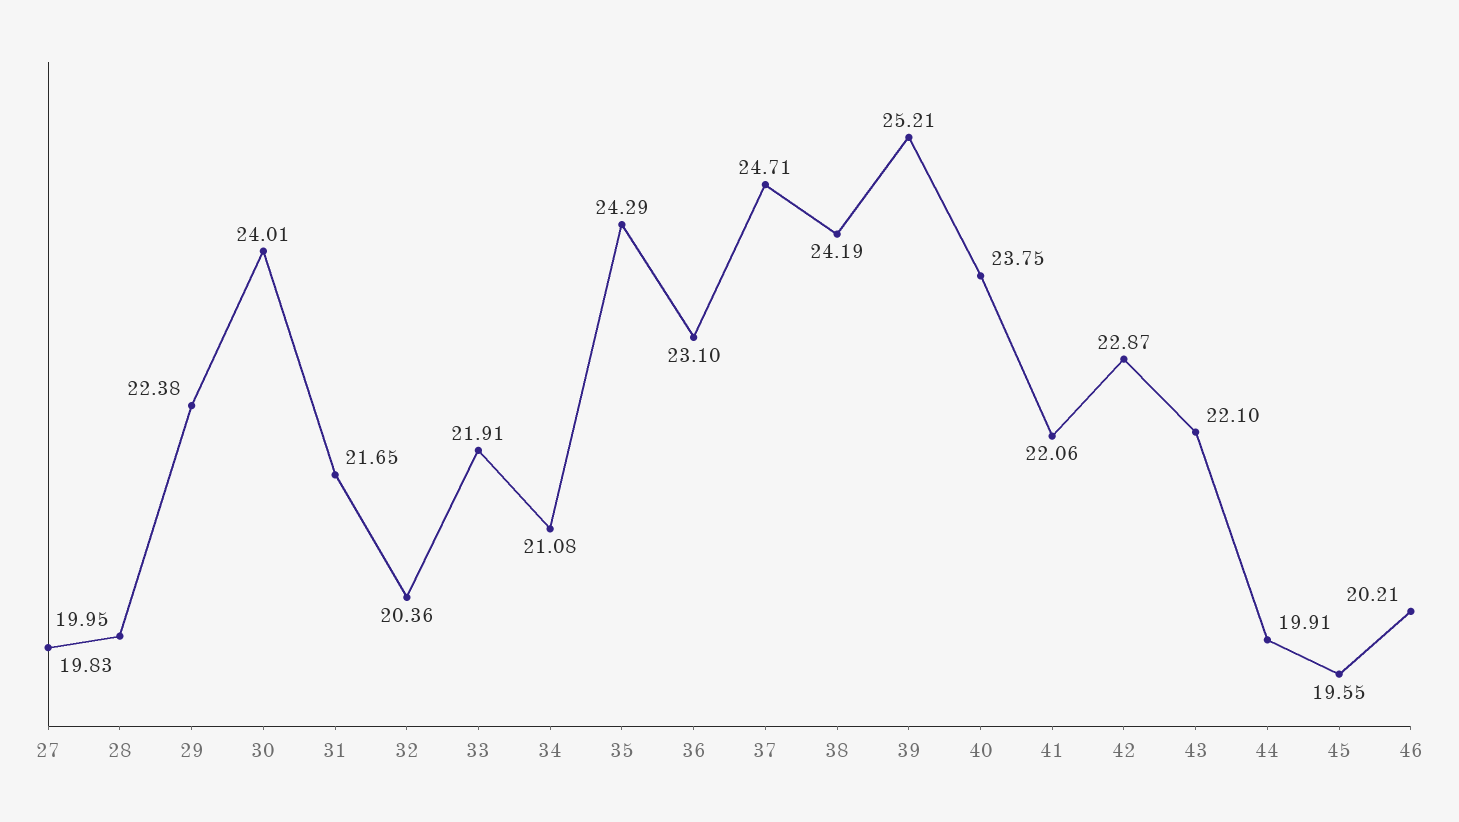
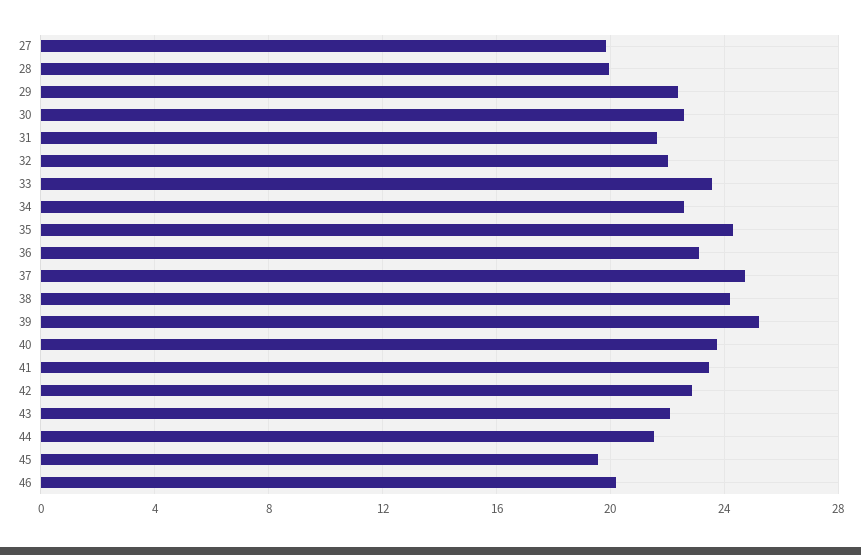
30: 24.01 -> 22.5
32: 20.36 -> 22
33: 21.91 -> 23.5
34: 21.08 -> 22.5
41: 22.06 -> 23.5
44: 19.91 -> 21.5

